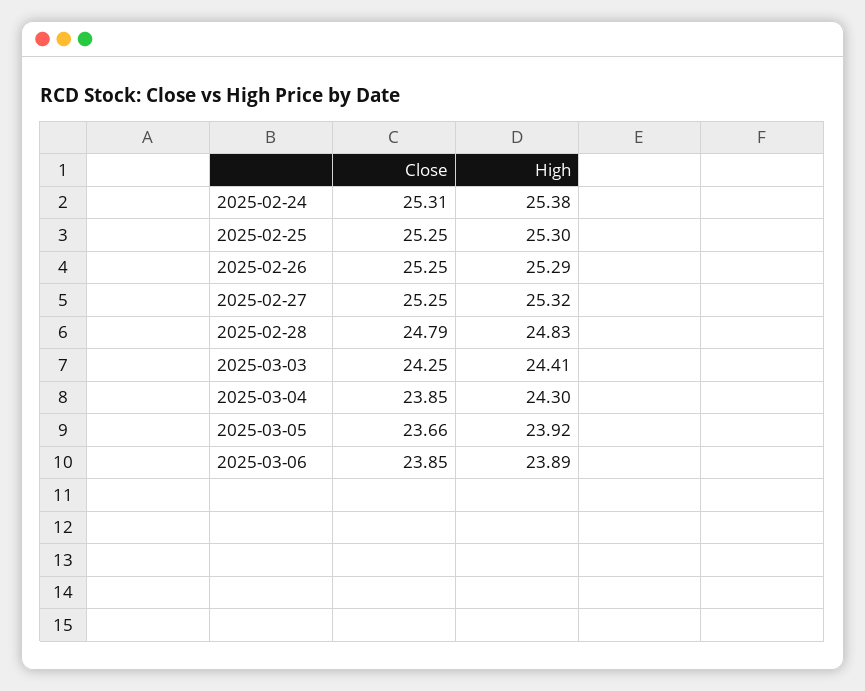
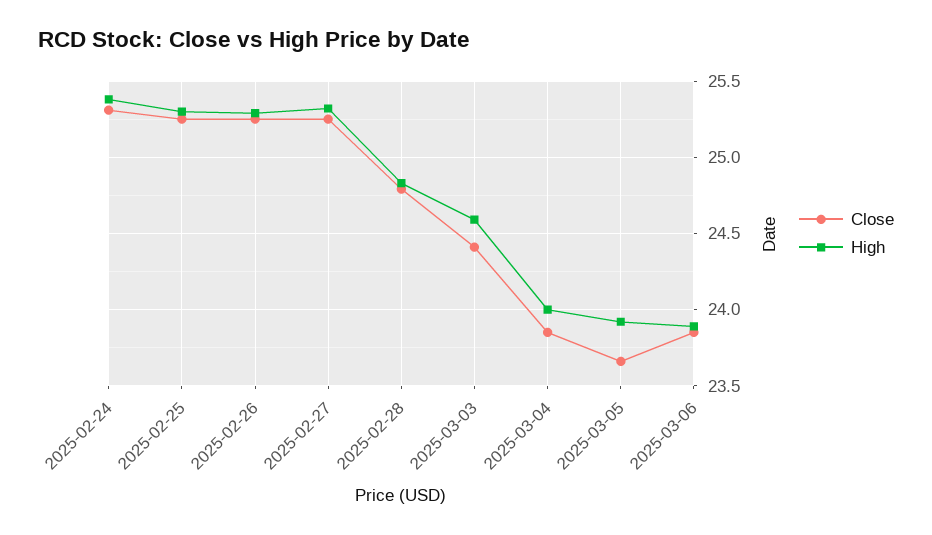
Close, 2025-03-03: 24.25 -> 24.4
High, 2025-03-03: 24.41 -> 24.6
High, 2025-03-04: 24.3 -> 24

